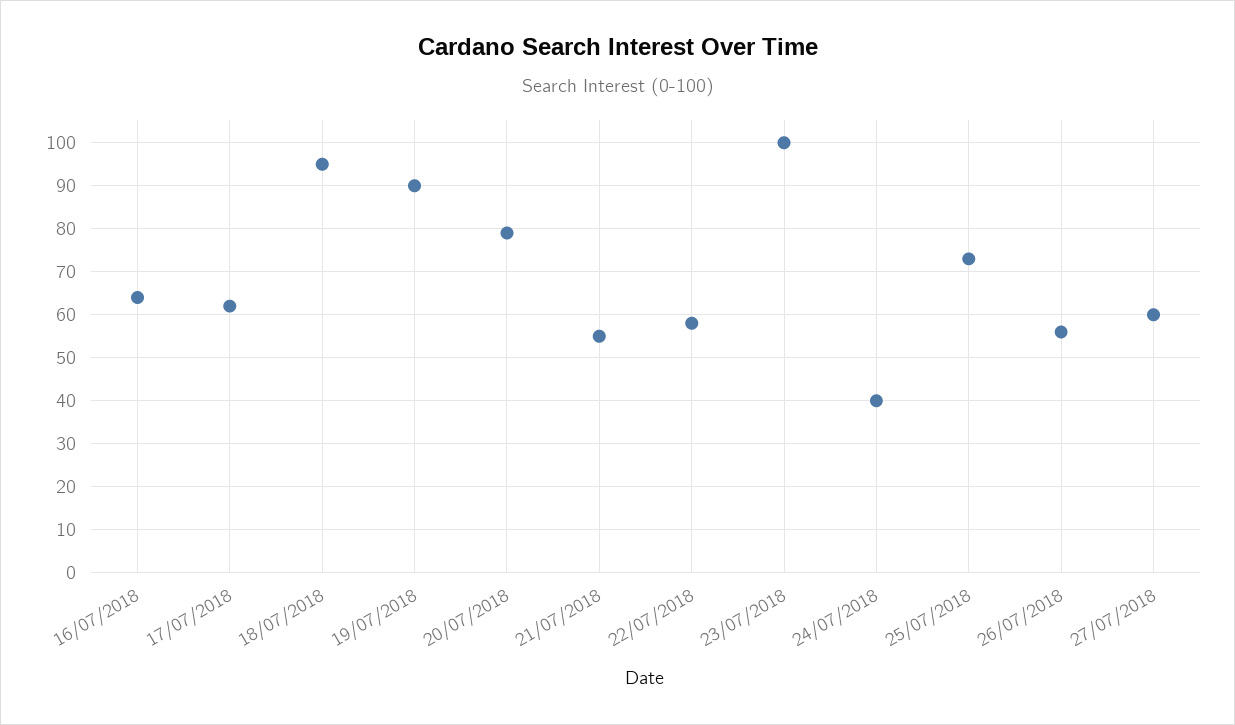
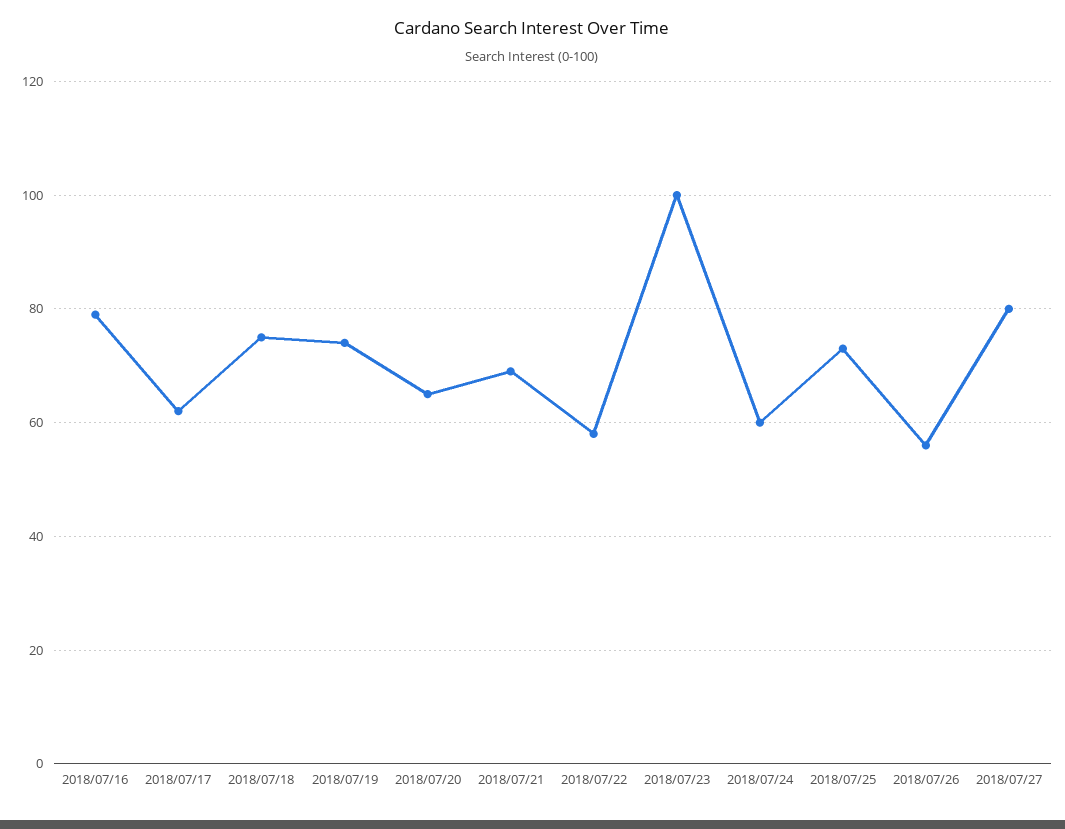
16/07/2018: 65 -> 80
18/07/2018: 95 -> 75
19/07/2018: 90 -> 75
20/07/2018: 80 -> 65
21/07/2018: 55 -> 70
24/07/2018: 40 -> 60
27/07/2018: 60 -> 80

